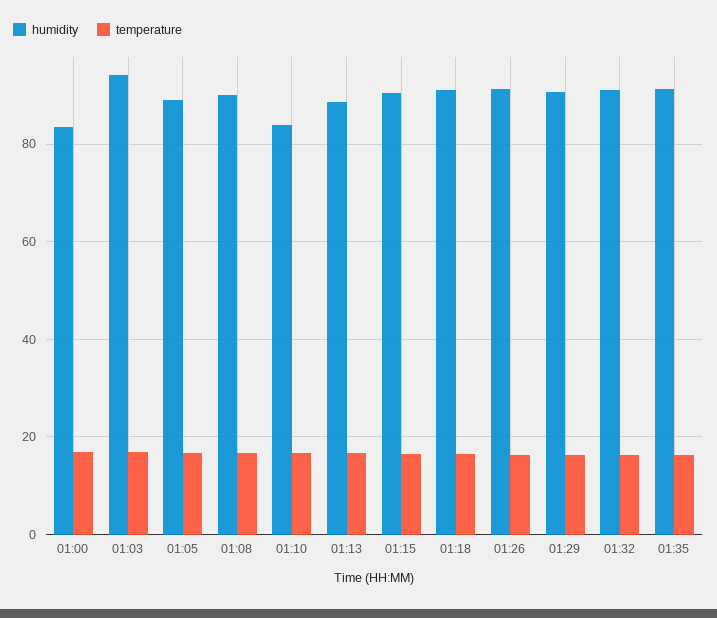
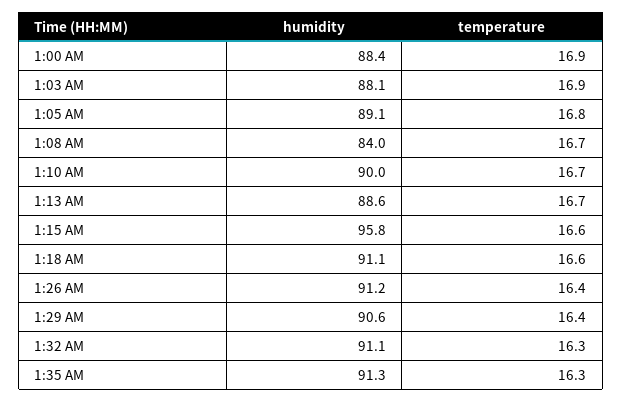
humidity, 01:00: 84 -> 88.4
humidity, 01:03: 94 -> 88.1
humidity, 01:08: 90 -> 84
humidity, 01:10: 84 -> 90
humidity, 01:15: 90 -> 95.8

